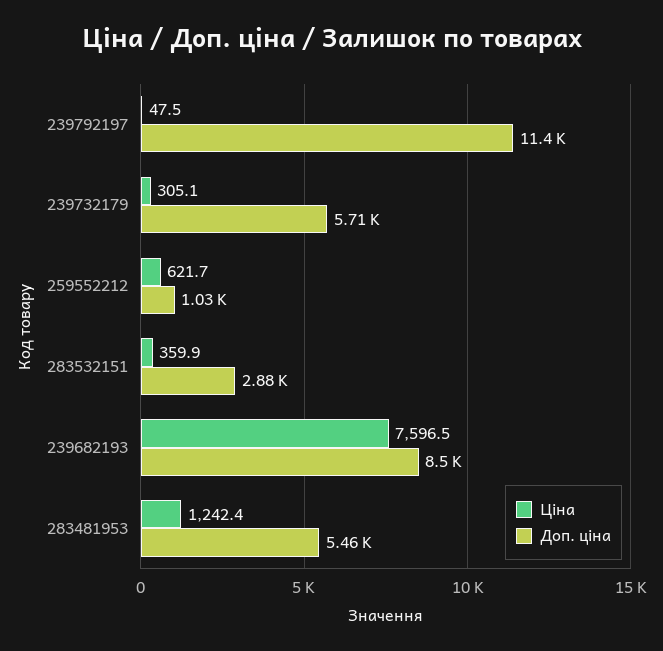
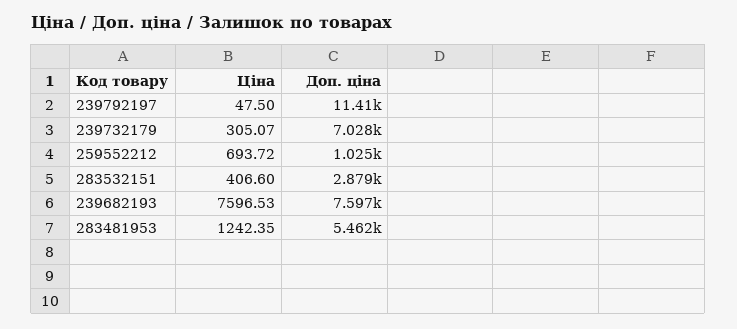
Доп. ціна, 239732179: 5710 -> 7028
Ціна, 259552212: 621.7 -> 693.72
Ціна, 283532151: 359.9 -> 406.6
Доп. ціна, 239682193: 8500 -> 7597

